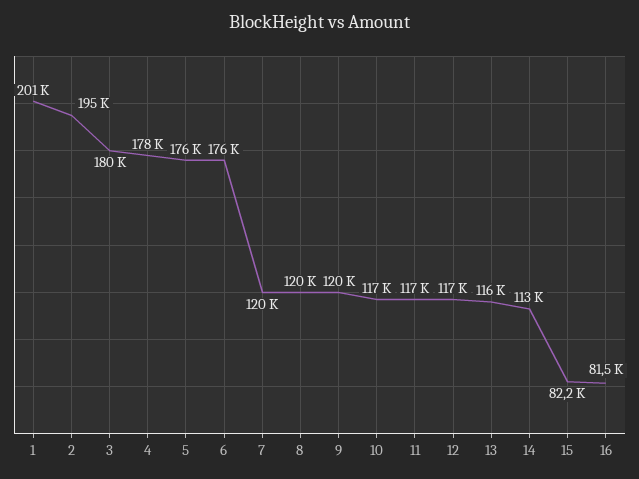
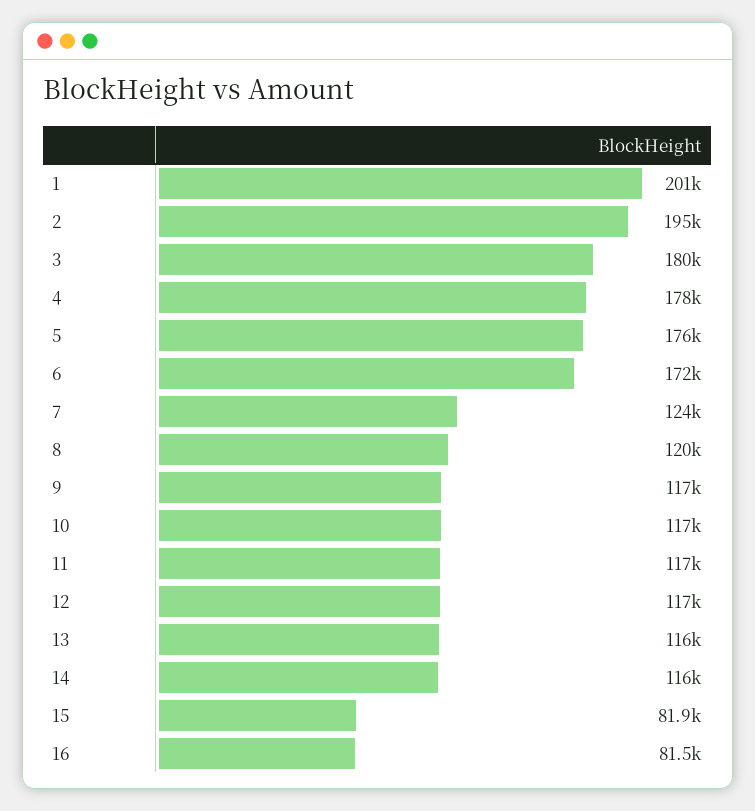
6: 176000 -> 172000
7: 120000 -> 124000
9: 120000 -> 117000
14: 113000 -> 116000
15: 82200 -> 81900

